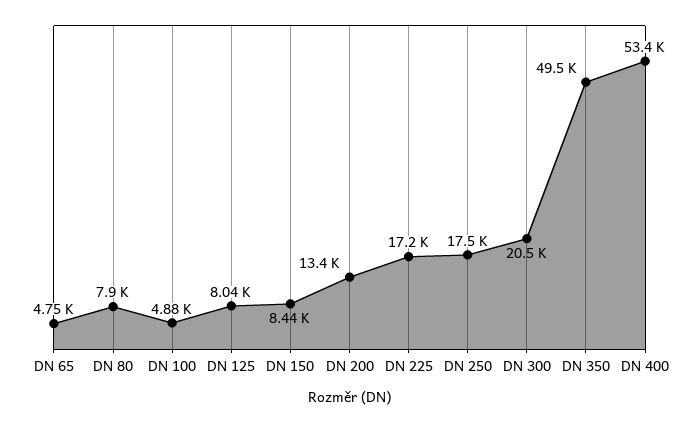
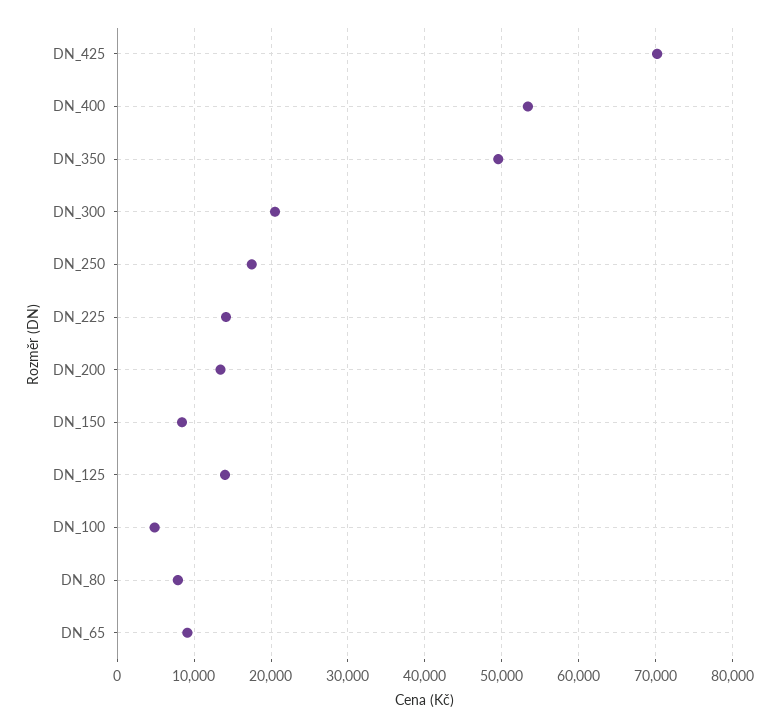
DN 65: 4750 -> 9000
DN 125: 8040 -> 14000
DN 225: 17200 -> 14000
DN_425: none -> 70000

